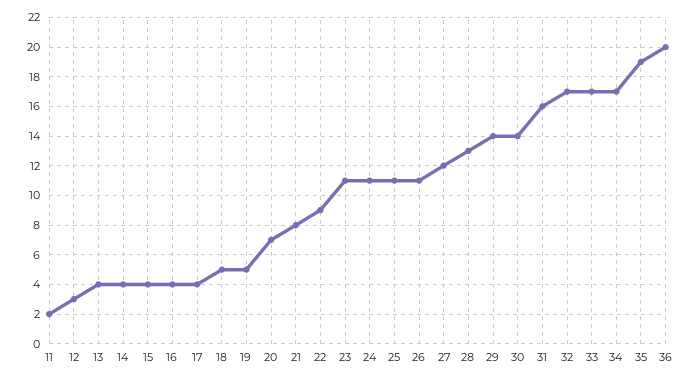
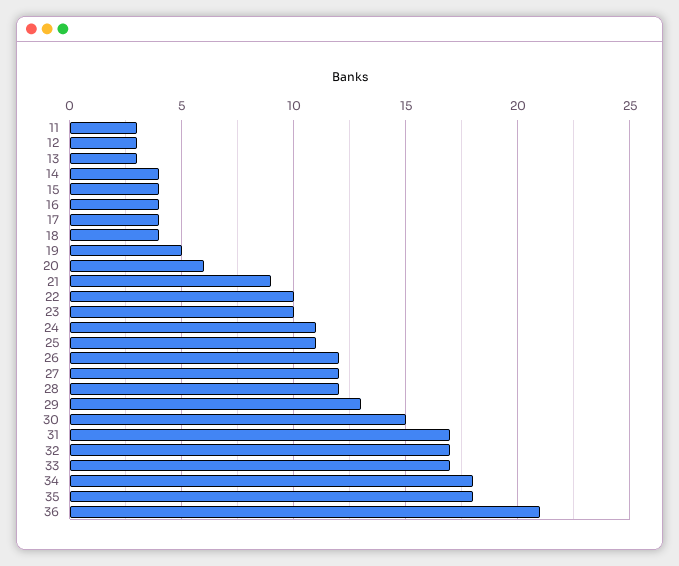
11: 2 -> 3
13: 4 -> 3
18: 5 -> 4
20: 7 -> 6
21: 8 -> 9
22: 9 -> 10
23: 11 -> 10
26: 11 -> 12
28: 13 -> 12
29: 14 -> 13
30: 14 -> 15
31: 16 -> 17
34: 17 -> 18
35: 19 -> 18
36: 20 -> 21

